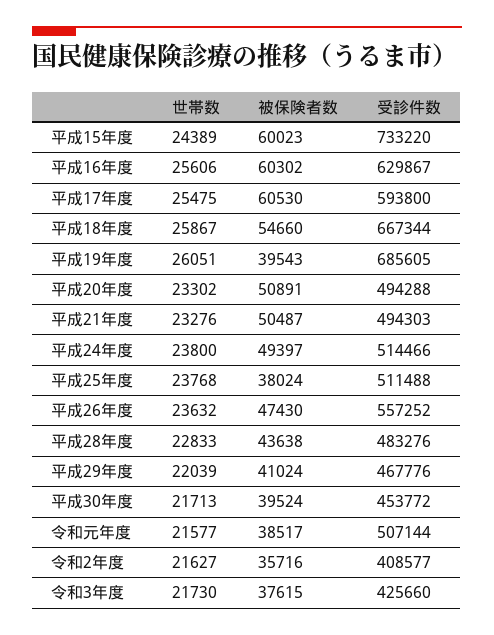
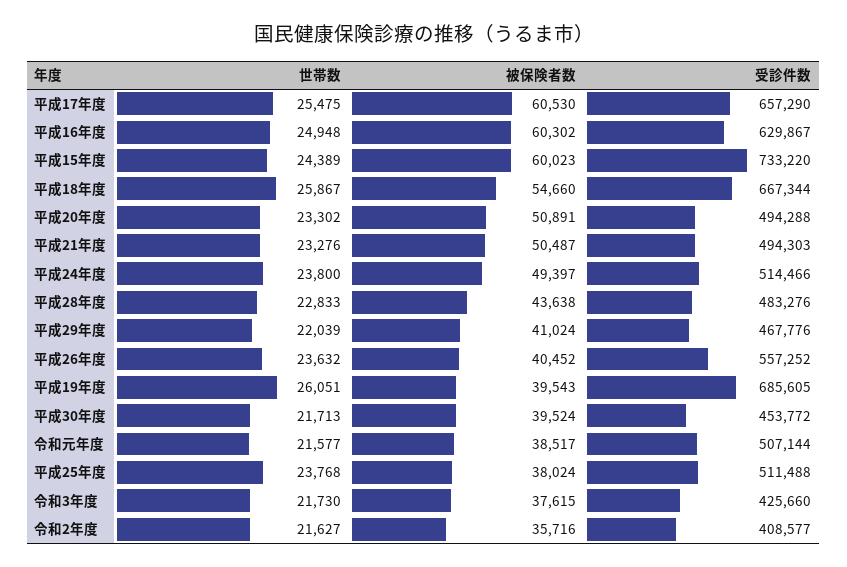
世帯数, 平成16年度: 25606 -> 24948
受診件数, 平成17年度: 593800 -> 657290
被保険者数, 平成26年度: 47430 -> 40452

